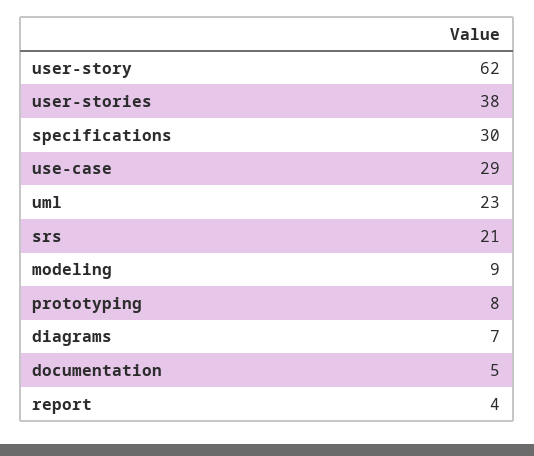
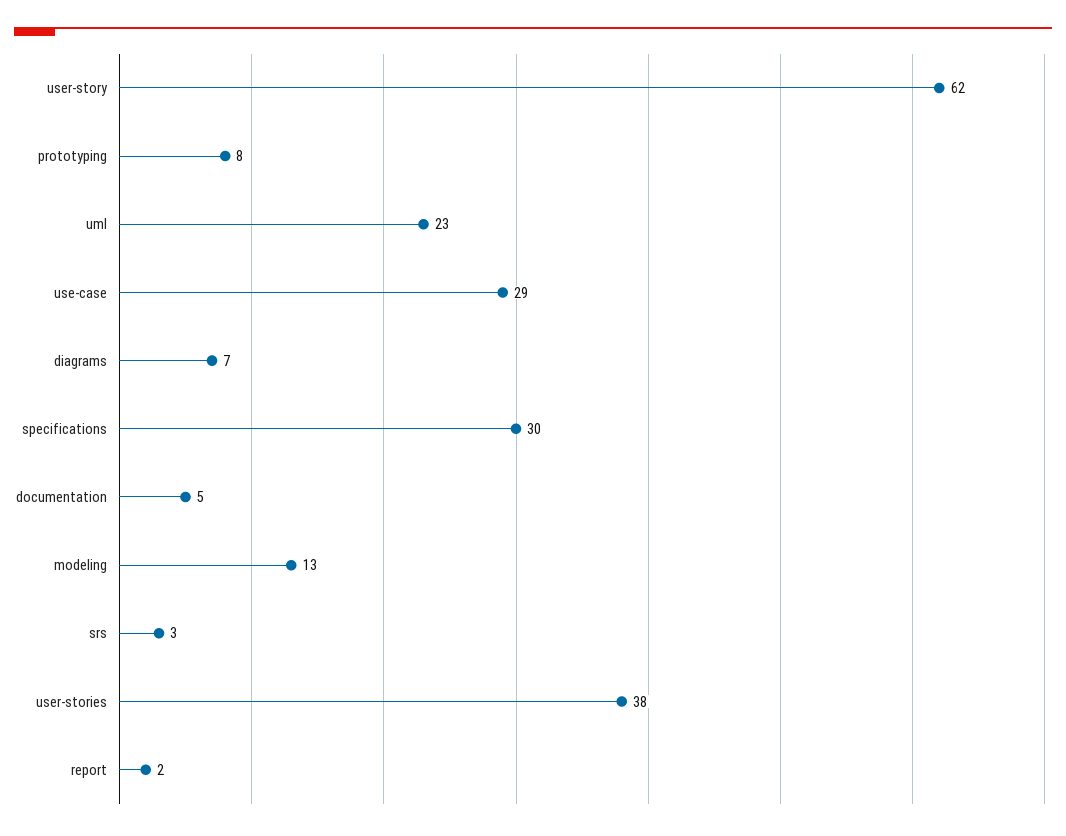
srs: 21 -> 3
modeling: 9 -> 13
report: 4 -> 2

